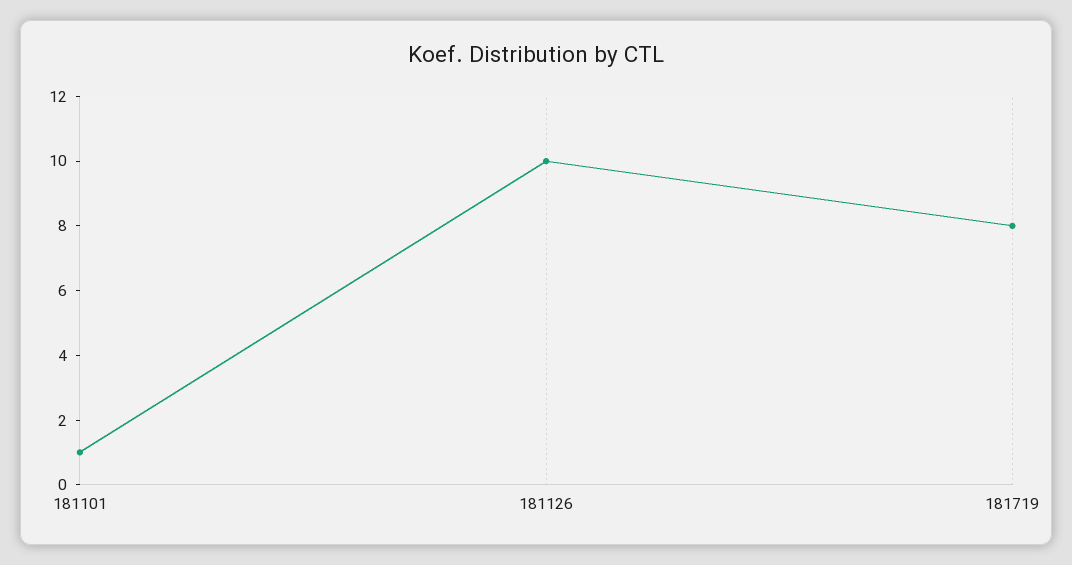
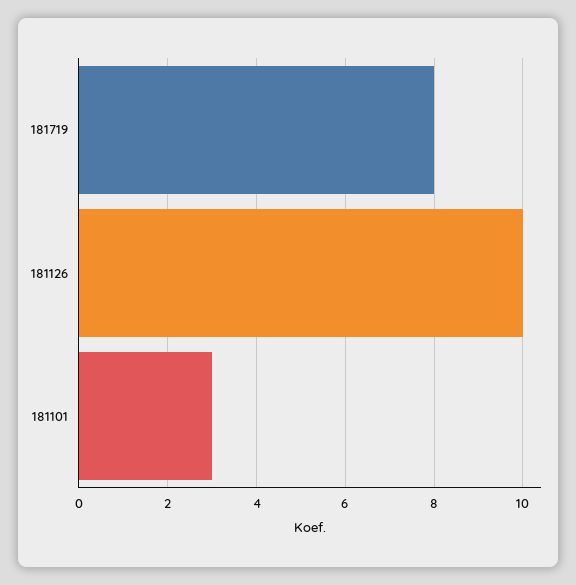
181101: 1 -> 3

